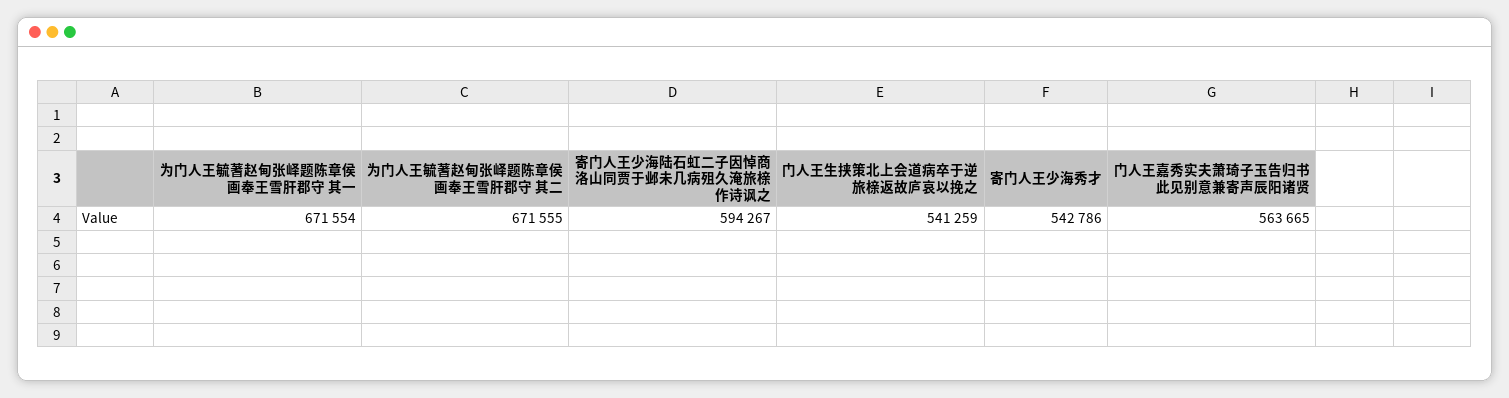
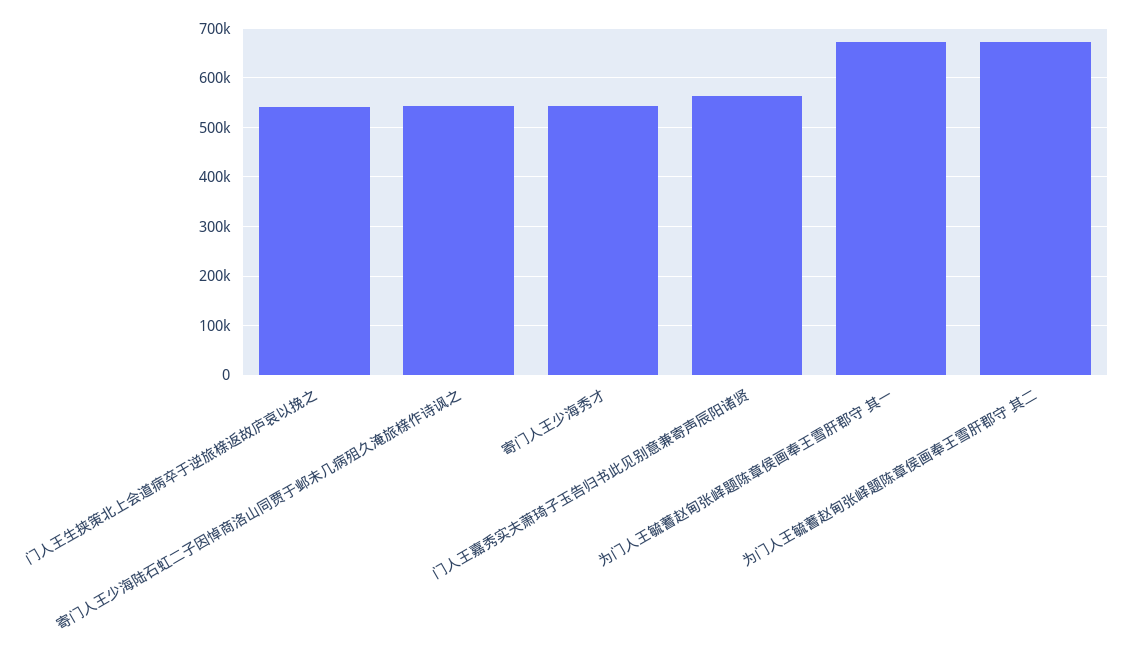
寄门人王少海陆石虹二子因悼商洛山同贾于邺未几病殂久淹旅榇作诗讽之: 594267 -> 540000

